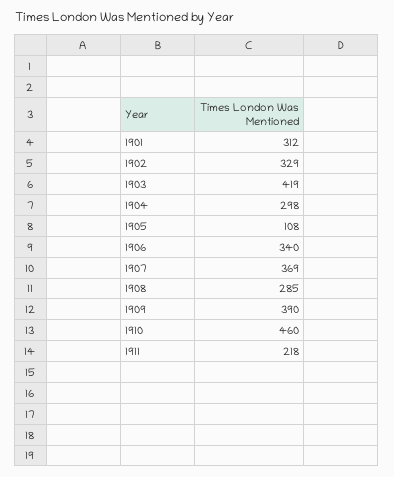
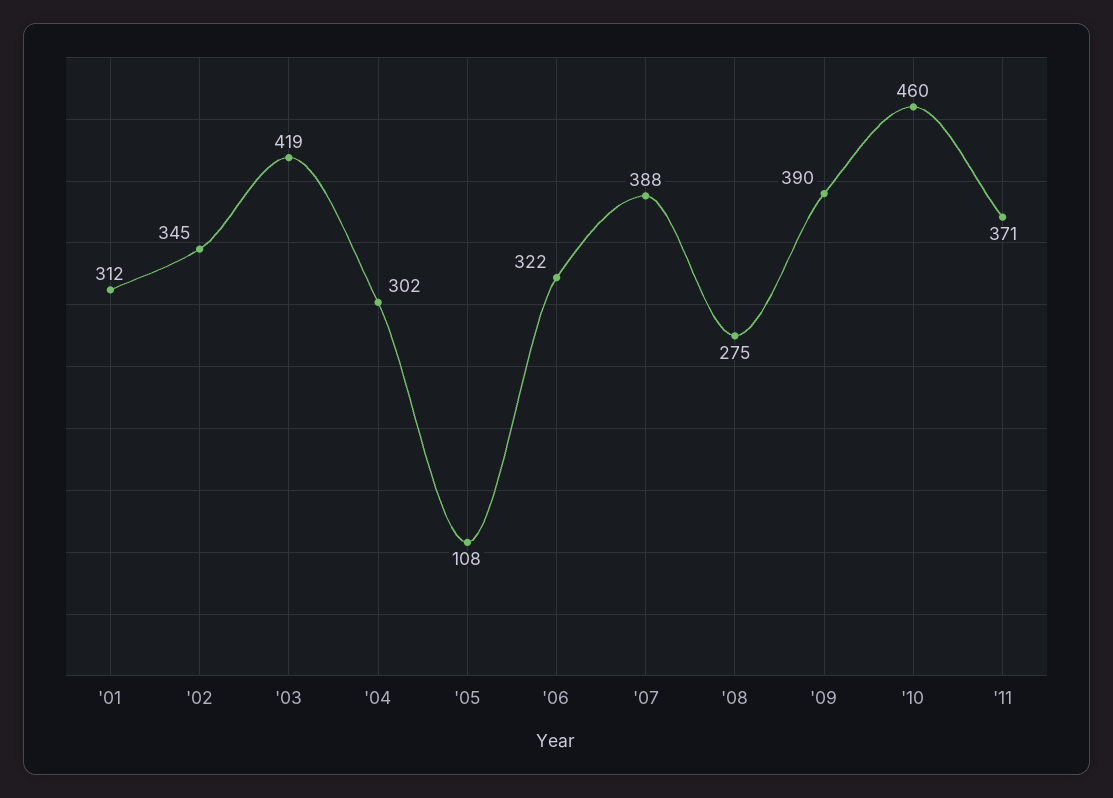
1902: 329 -> 345
1904: 298 -> 302
1906: 340 -> 322
1907: 369 -> 388
1908: 285 -> 275
1911: 218 -> 371

